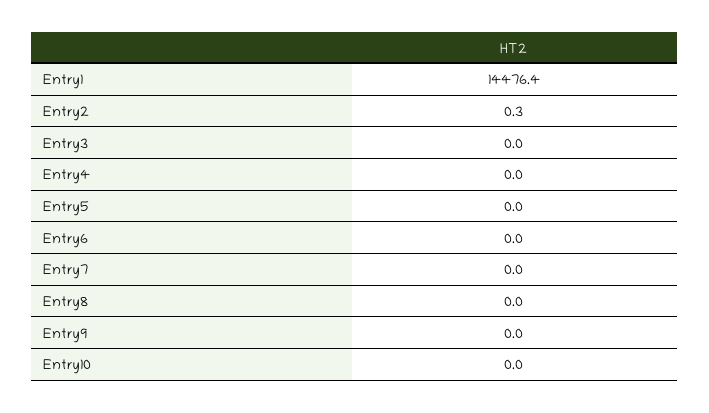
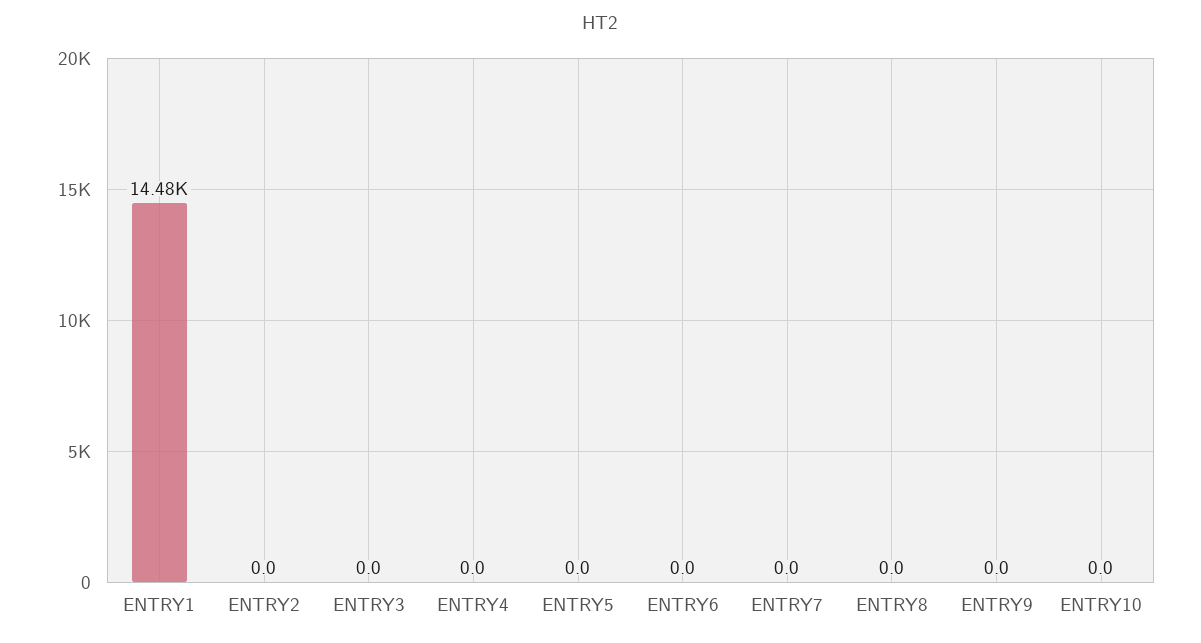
Entry2: 0.3 -> 0

